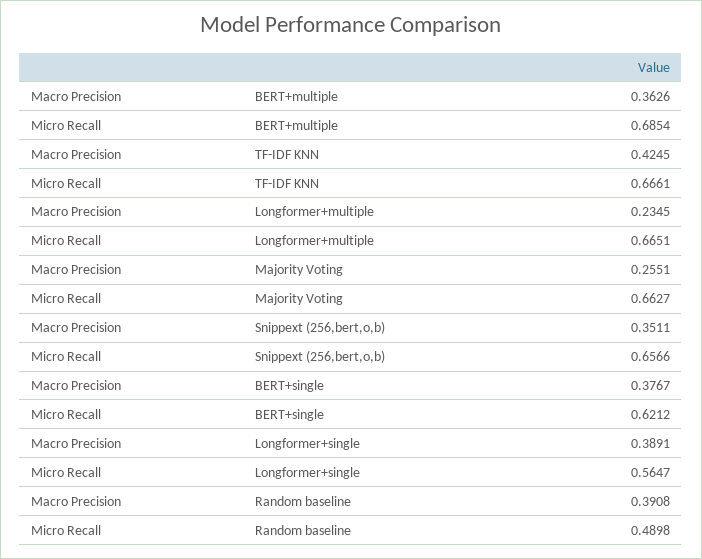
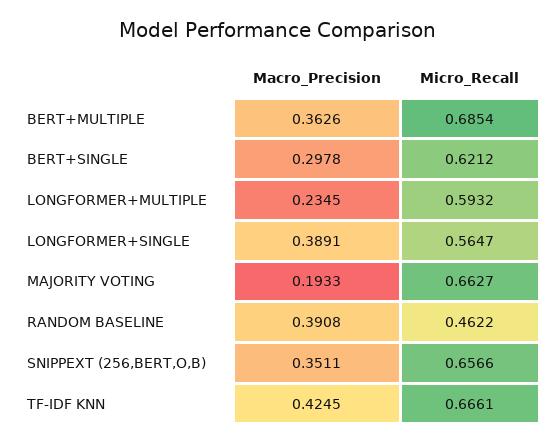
Micro Recall, Longformer+multiple: 0.6651 -> 0.5932
Macro Precision, Majority Voting: 0.2551 -> 0.1933
Macro Precision, BERT+single: 0.3767 -> 0.2978
Micro Recall, Random baseline: 0.4898 -> 0.4622

